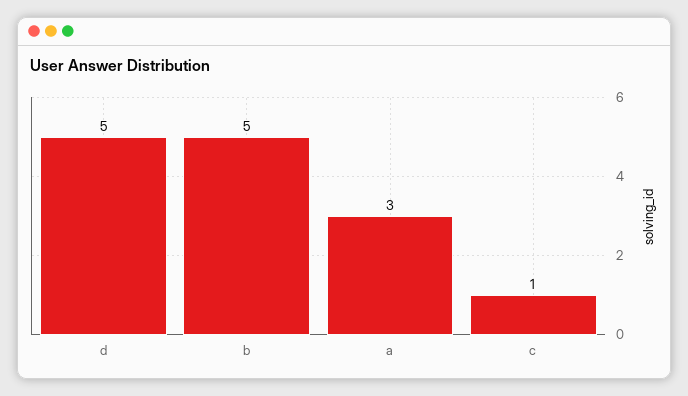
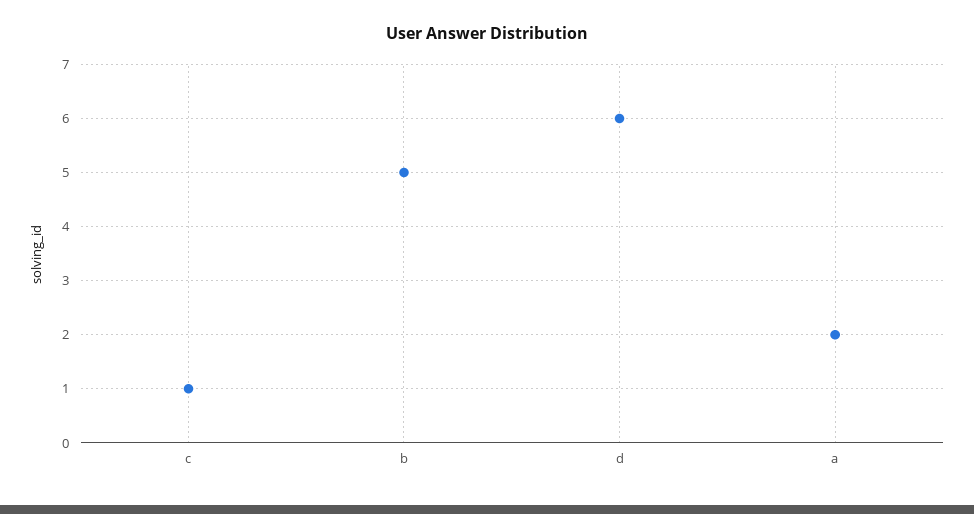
d: 5 -> 6
a: 3 -> 2

